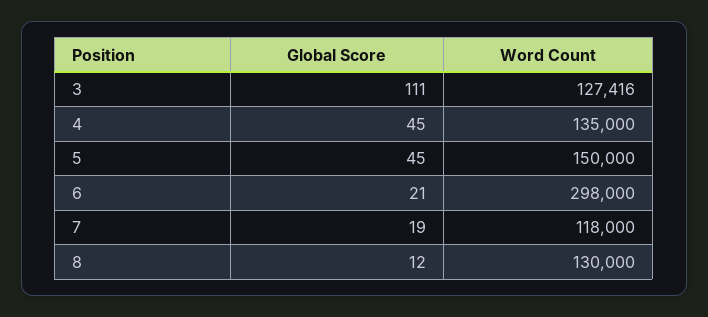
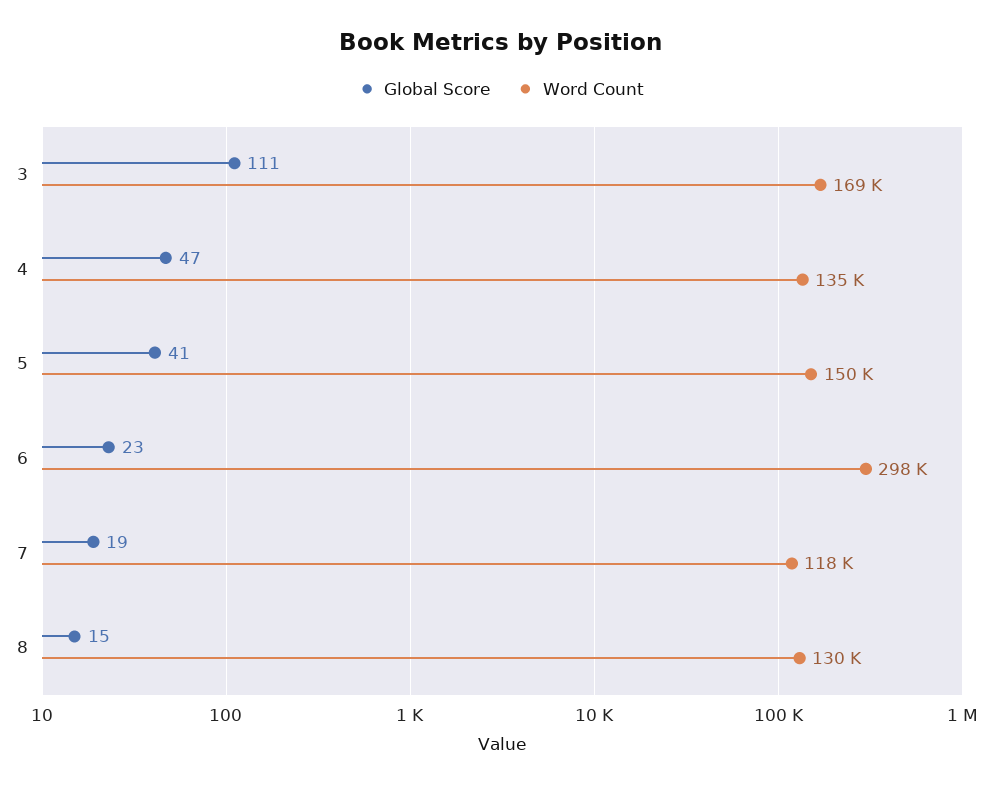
Word Count, 3: 127416 -> 169000
Global Score, 4: 45 -> 47
Global Score, 5: 45 -> 41
Global Score, 6: 21 -> 23
Global Score, 8: 12 -> 15

